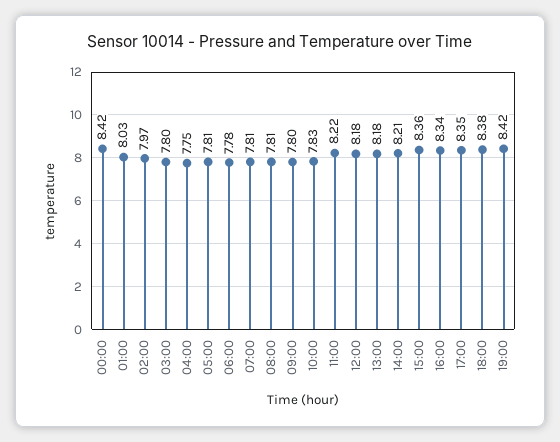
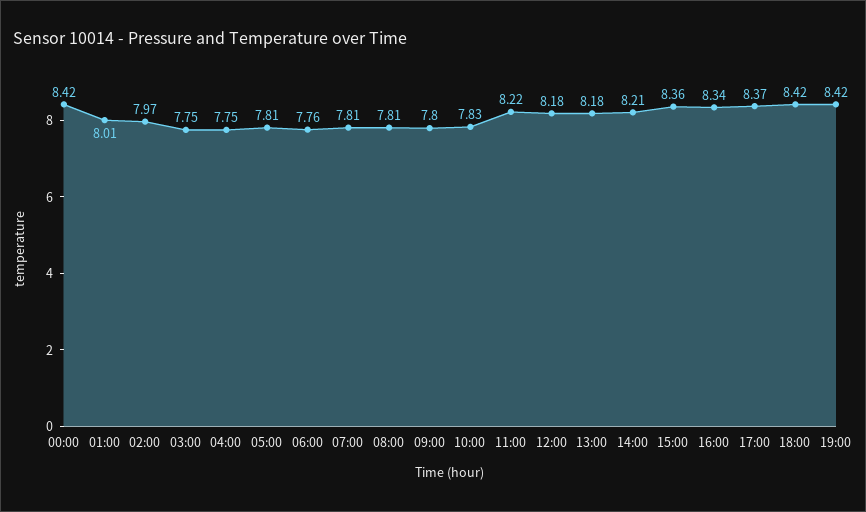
01:00: 8.03 -> 8.01
03:00: 7.8 -> 7.75
06:00: 7.78 -> 7.76
17:00: 8.35 -> 8.37
18:00: 8.38 -> 8.42

